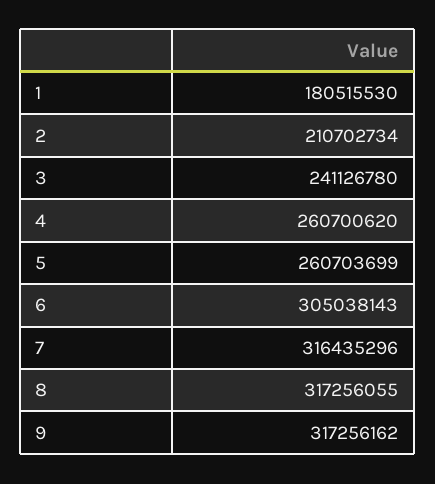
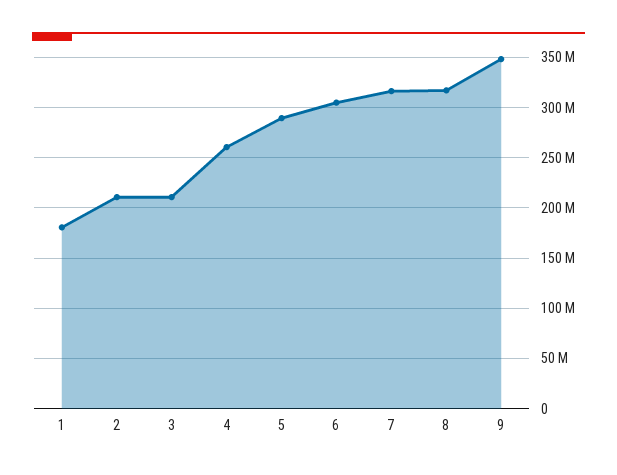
3: 241126780 -> 210000000
5: 260703699 -> 290000000
9: 317256162 -> 350000000

